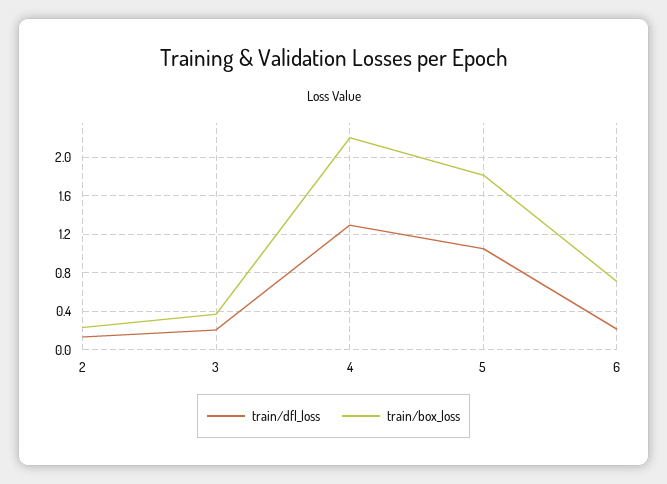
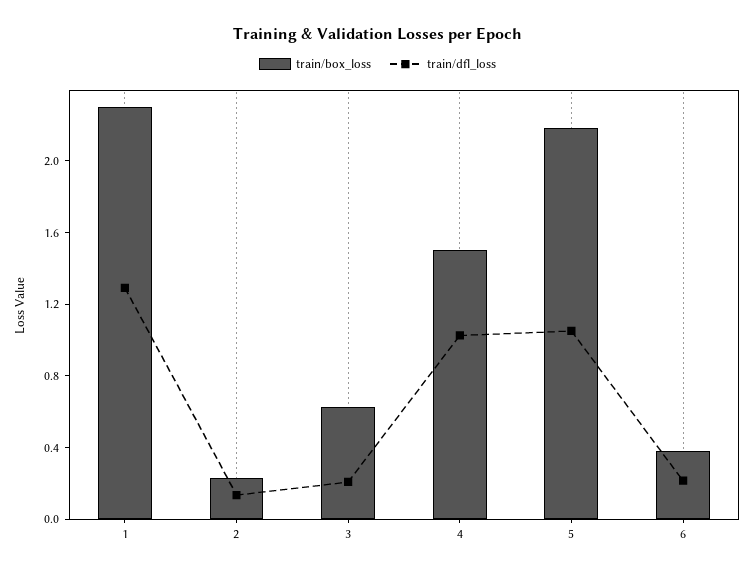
train/box_loss, 3: 0.4 -> 0.6
train/dfl_loss, 4: 1.3 -> 1
train/box_loss, 4: 2.2 -> 1.5
train/box_loss, 5: 1.8 -> 2.2
train/box_loss, 6: 0.7 -> 0.4
train/box_loss, 1: none -> 2.3
train/dfl_loss, 1: none -> 1.3

